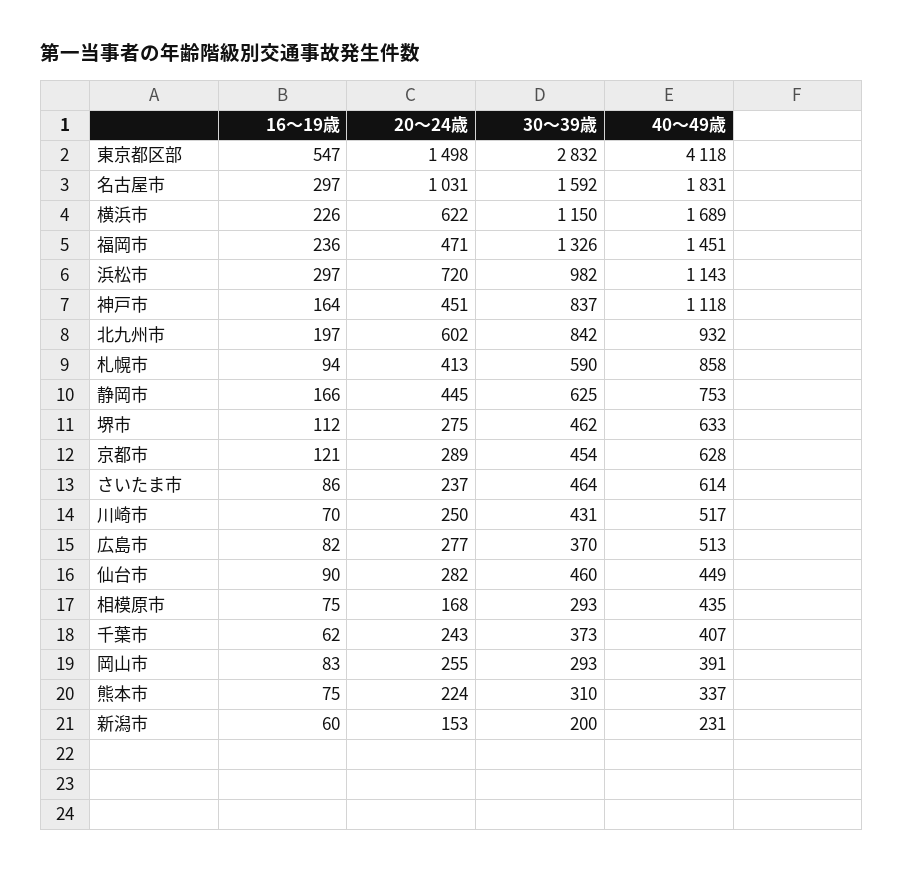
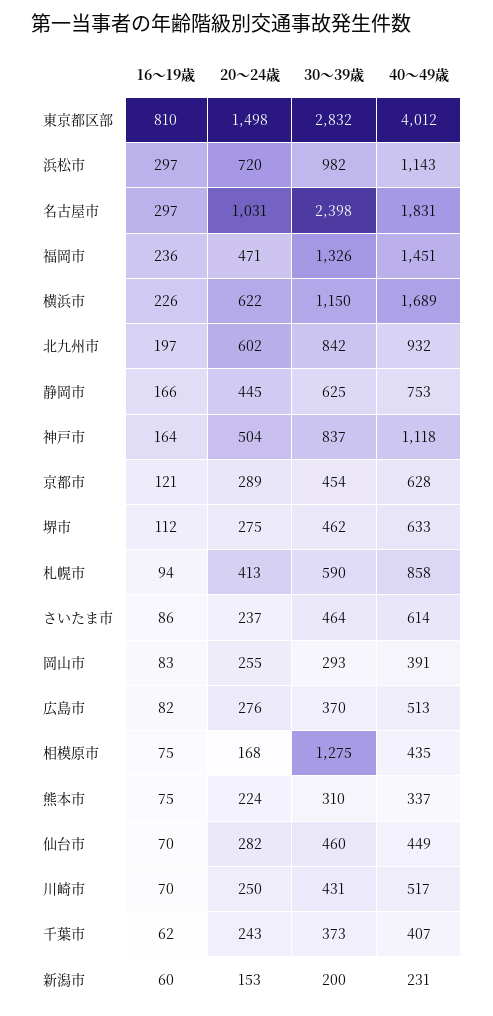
16～19歳, 東京都区部: 547 -> 810
40～49歳, 東京都区部: 4118 -> 4012
30～39歳, 名古屋市: 1592 -> 2398
20～24歳, 神戸市: 451 -> 504
20～24歳, 広島市: 277 -> 276
16～19歳, 仙台市: 90 -> 70
30～39歳, 相模原市: 293 -> 1275

